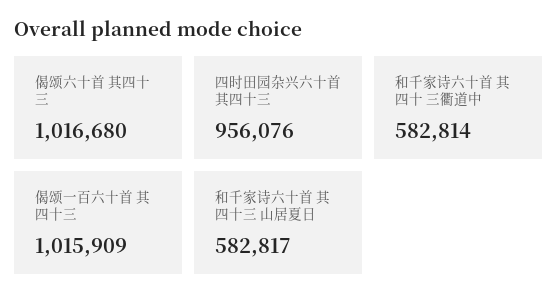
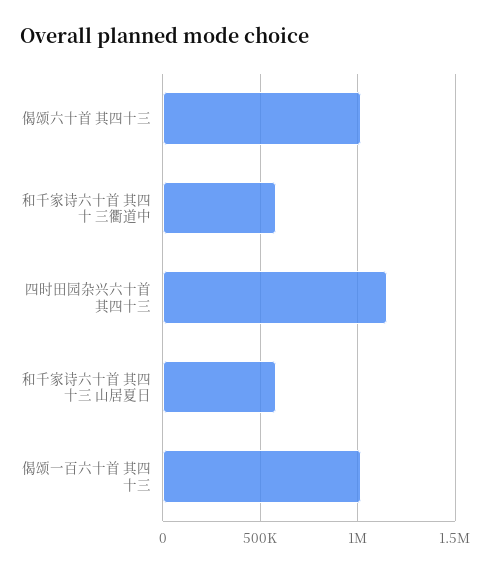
四时田园杂兴六十首 其四十三: 956076 -> 1150000

